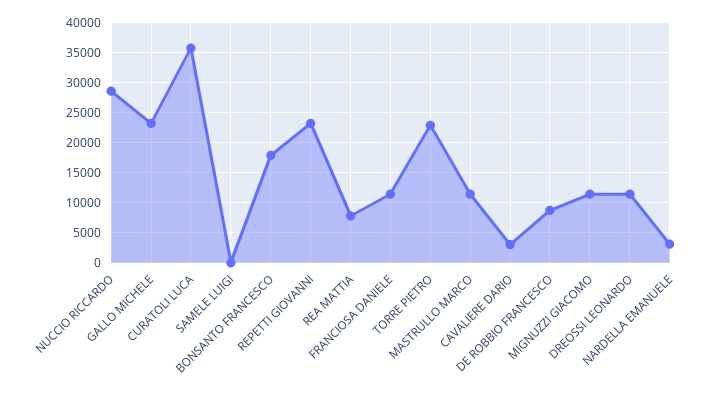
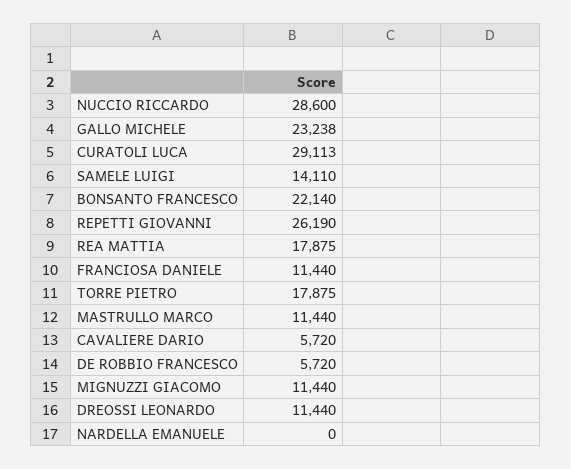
CURATOLI LUCA: 36000 -> 29113
SAMELE LUIGI: 0 -> 14110
BONSANTO FRANCESCO: 18000 -> 22140
REPETTI GIOVANNI: 23000 -> 26190
REA MATTIA: 8000 -> 17875
TORRE PIETRO: 23000 -> 17875
CAVALIERE DARIO: 3000 -> 5720
DE ROBBIO FRANCESCO: 9000 -> 5720
NARDELLA EMANUELE: 3000 -> 0

